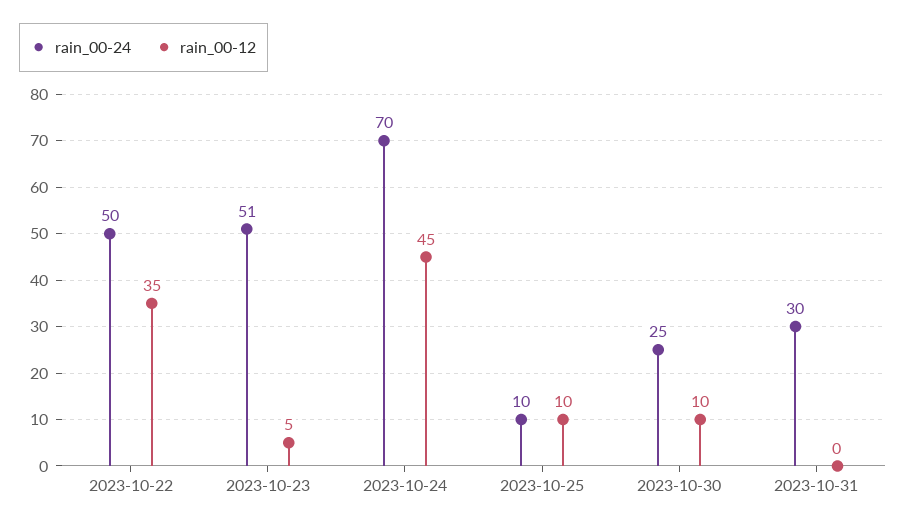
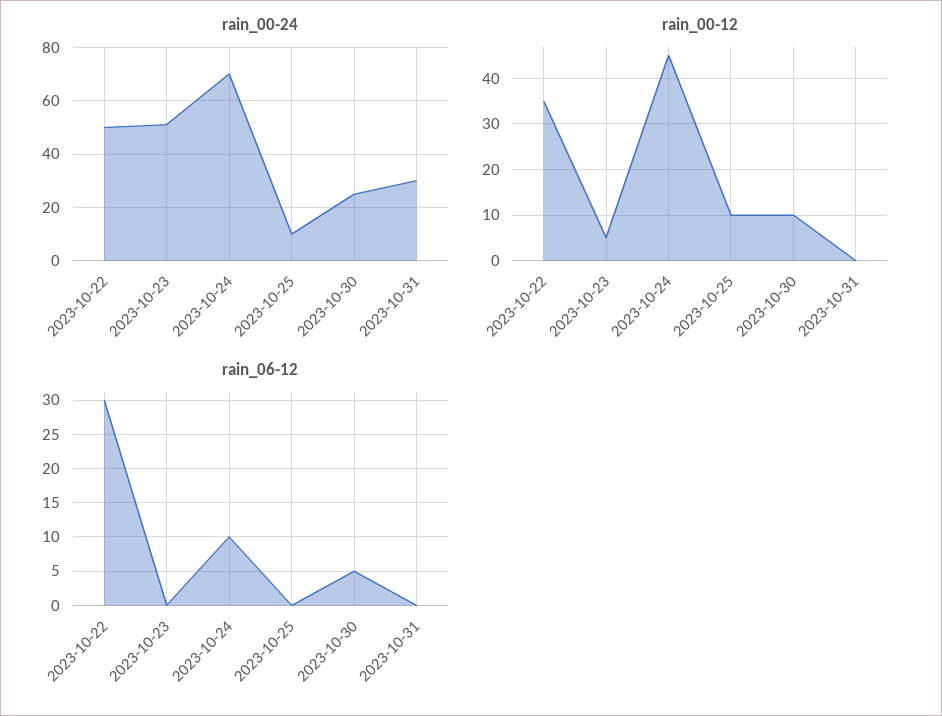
rain_06-12, 2023-10-22: none -> 30
rain_06-12, 2023-10-23: none -> 0
rain_06-12, 2023-10-24: none -> 10
rain_06-12, 2023-10-25: none -> 0
rain_06-12, 2023-10-30: none -> 5
rain_06-12, 2023-10-31: none -> 0

